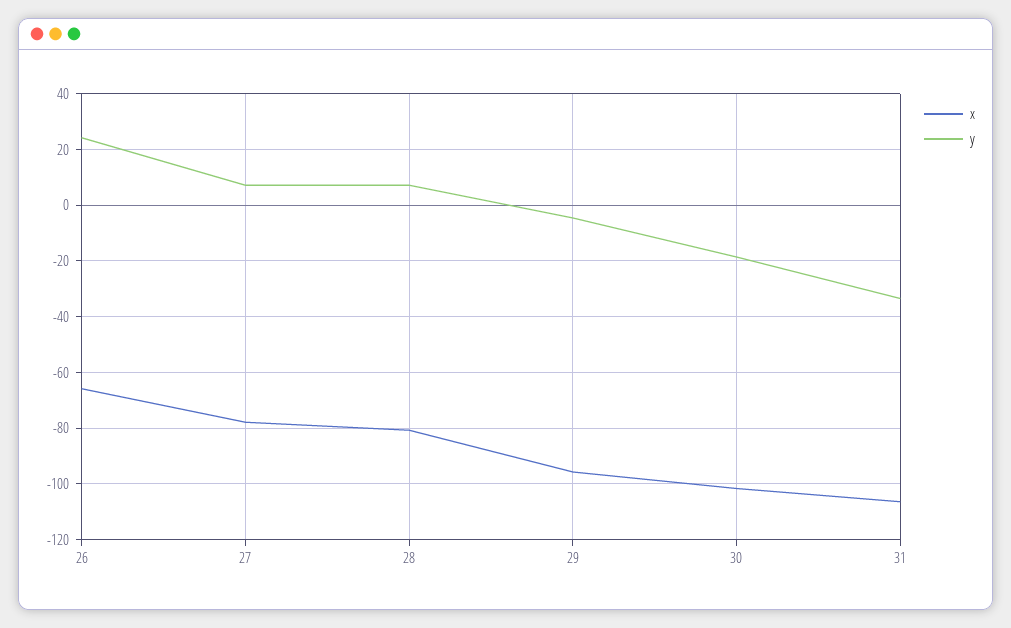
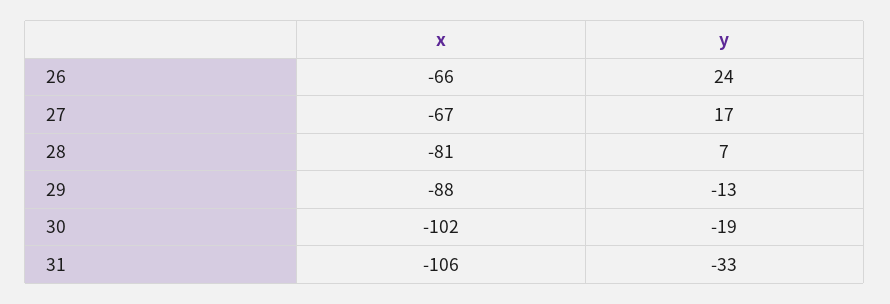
x, 27: -77.5 -> -67
y, 27: 7.5 -> 17
x, 29: -95 -> -88
y, 29: -5 -> -13

